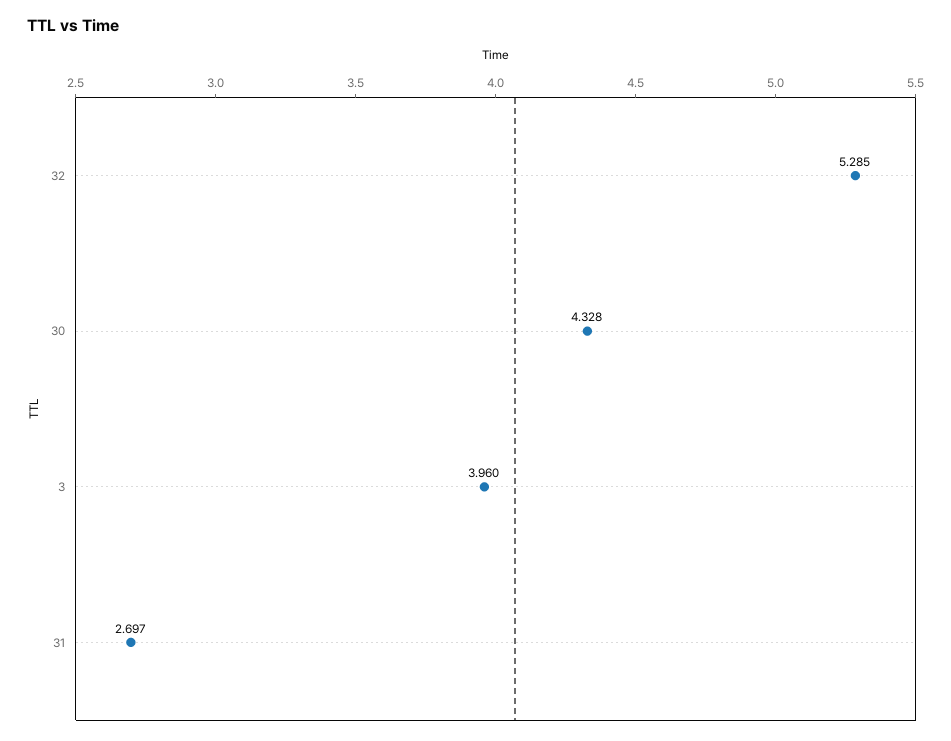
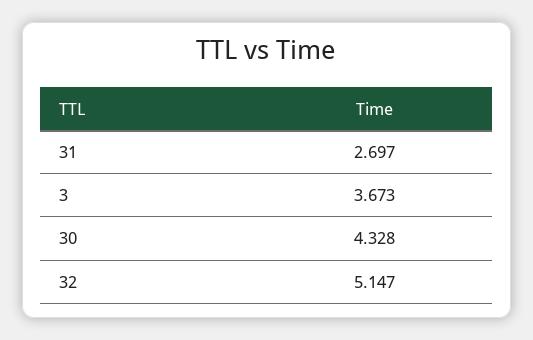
32: 5.285 -> 5.147
3: 3.96 -> 3.673

